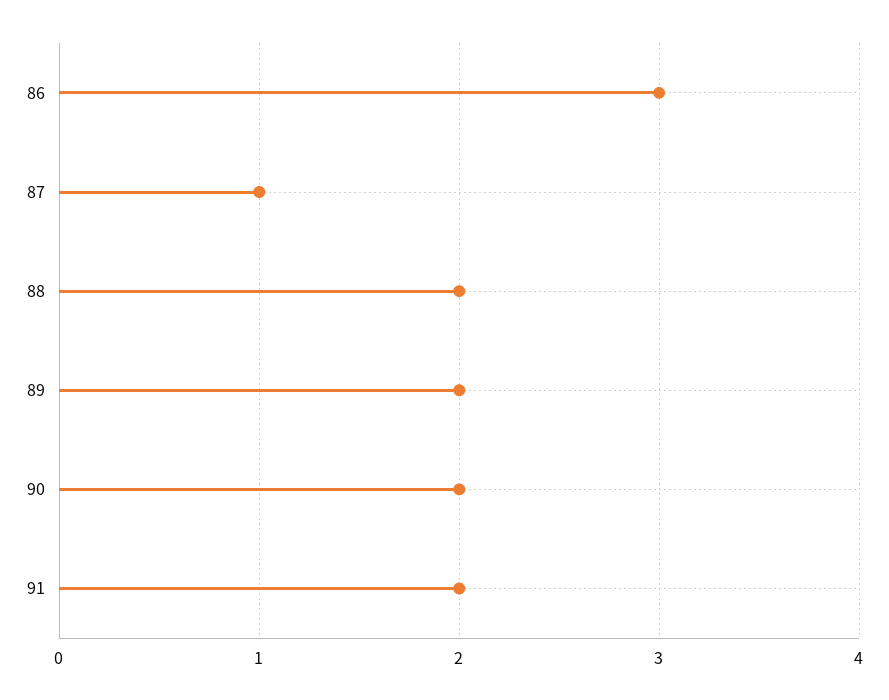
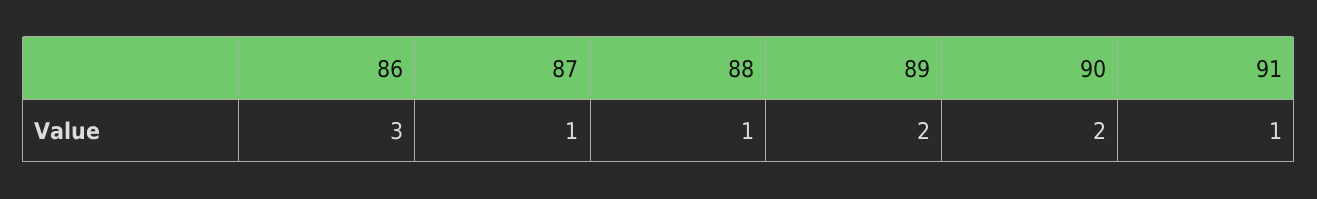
88: 2 -> 1
91: 2 -> 1

